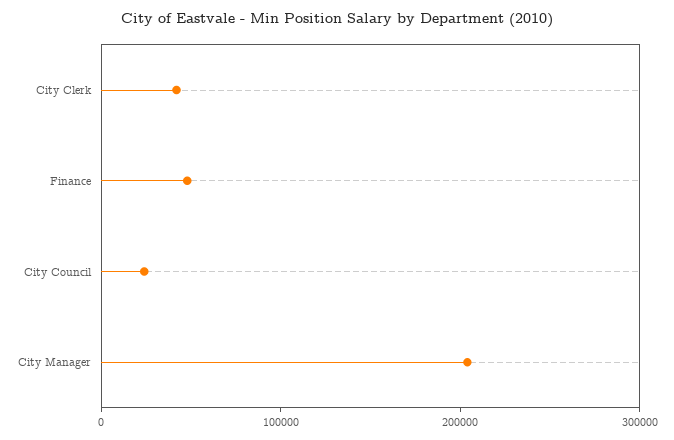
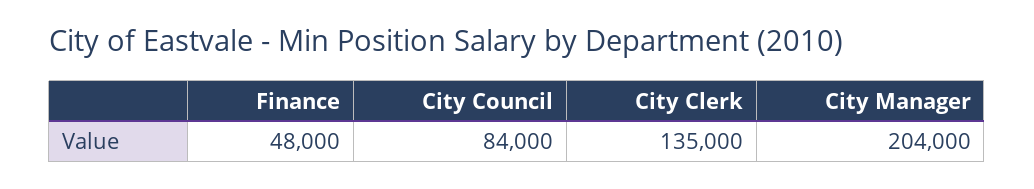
City Clerk: 40000 -> 135000
City Council: 20000 -> 84000

